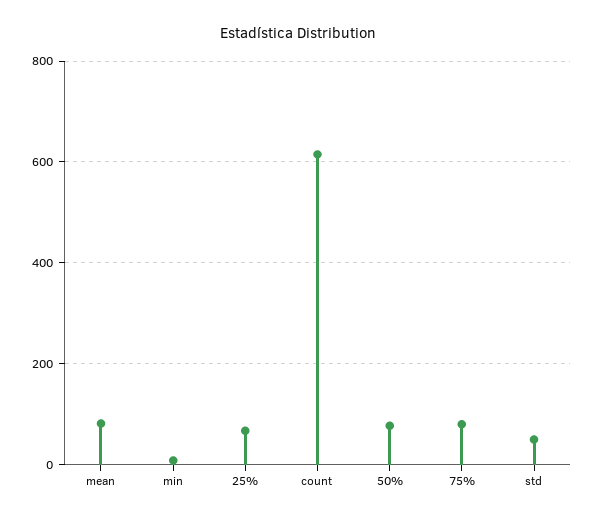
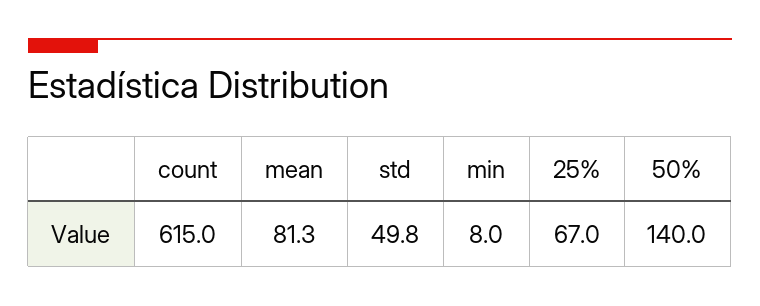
50%: 80 -> 140
75%: 80 -> none

